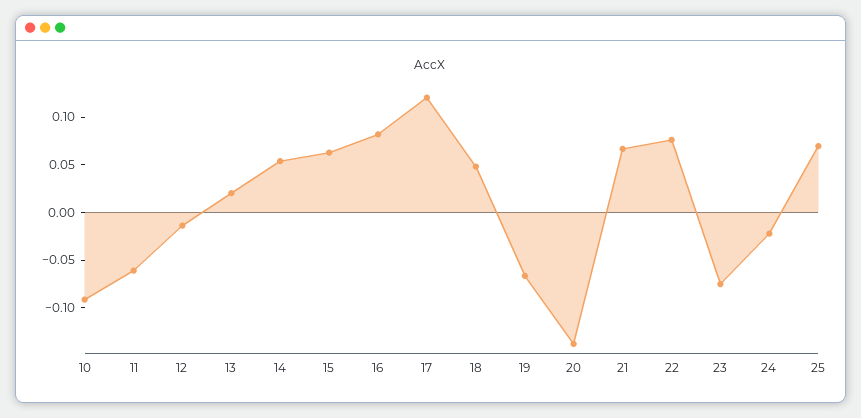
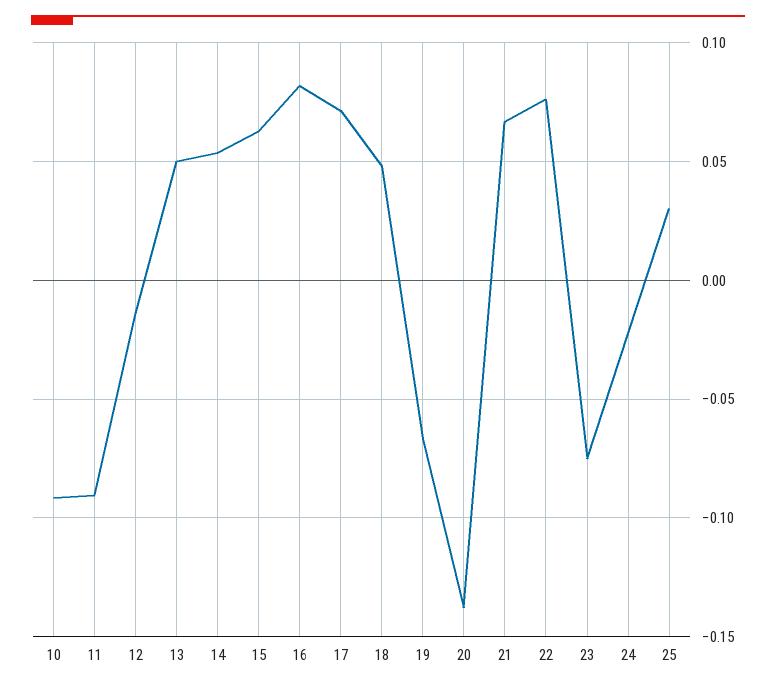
11: -0.06 -> -0.09
13: 0.02 -> 0.05
17: 0.12 -> 0.07
25: 0.07 -> 0.03

